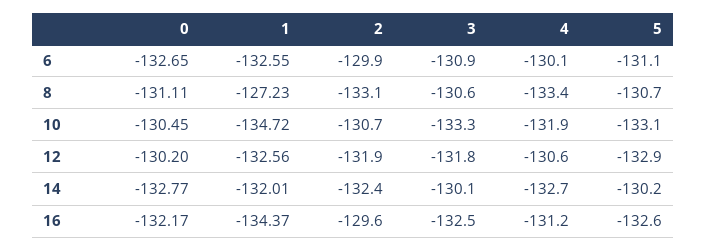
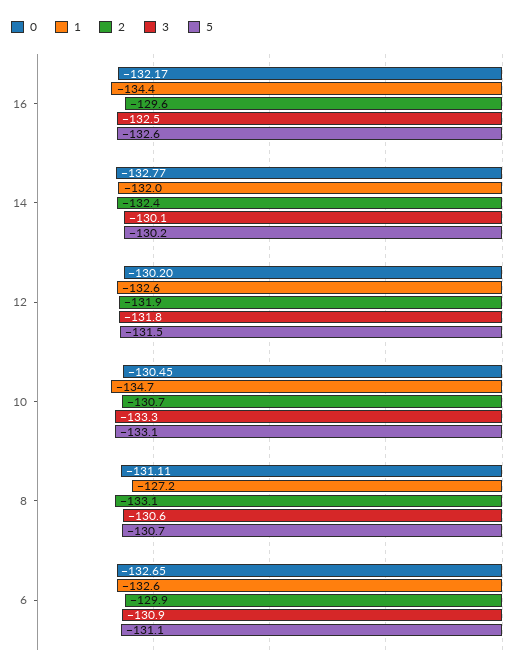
4, 6: -130.1 -> none
4, 8: -133.4 -> none
4, 10: -131.9 -> none
4, 12: -130.6 -> none
5, 12: -132.9 -> -131.5
4, 14: -132.7 -> none
4, 16: -131.2 -> none

